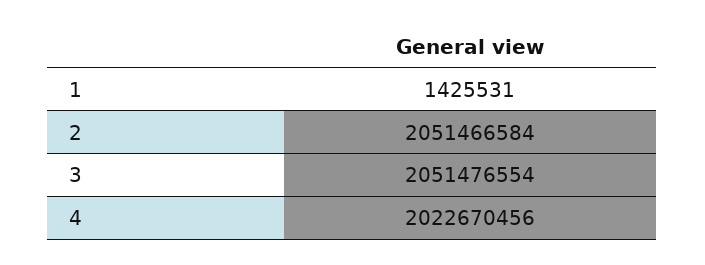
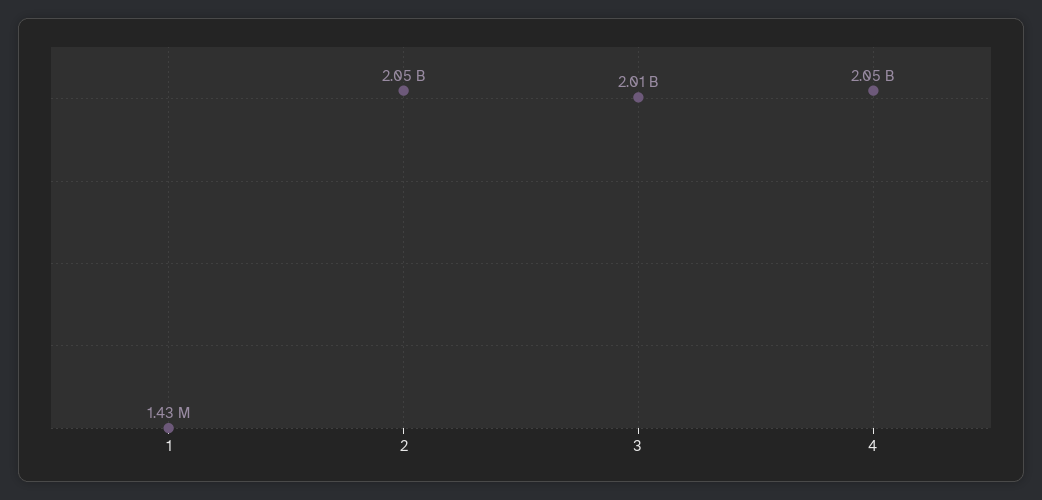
3: 2051476554 -> 2010000000
4: 2022670456 -> 2050000000

